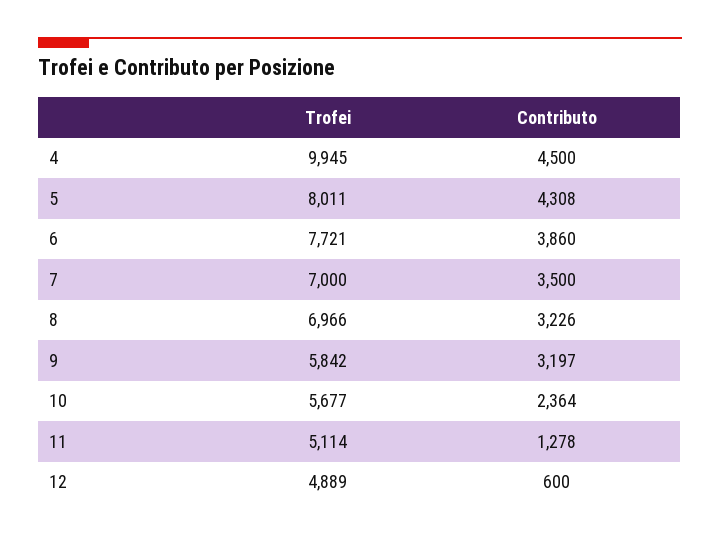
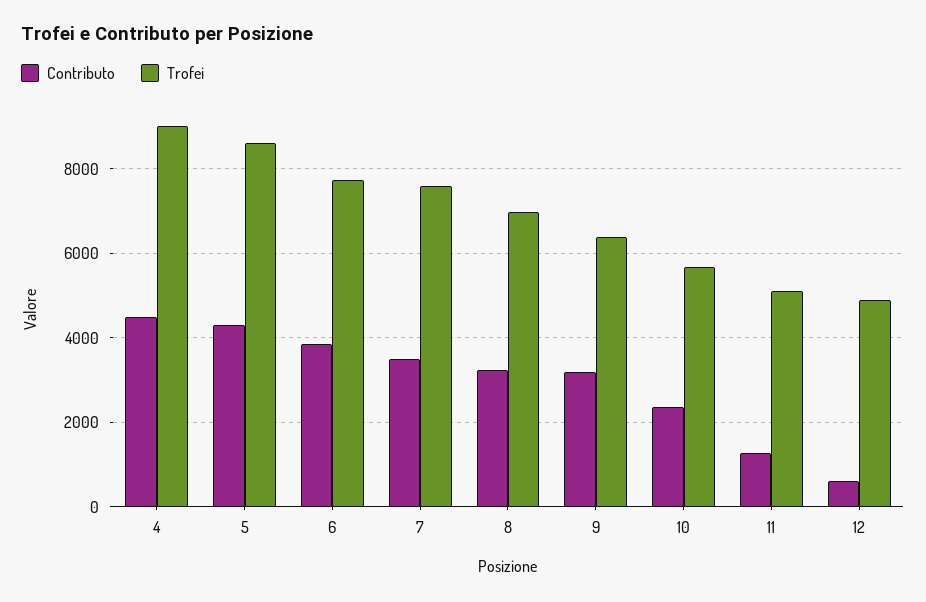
Trofei, 4: 9945 -> 9000
Trofei, 5: 8011 -> 8600
Trofei, 7: 7000 -> 7600
Trofei, 9: 5842 -> 6400

